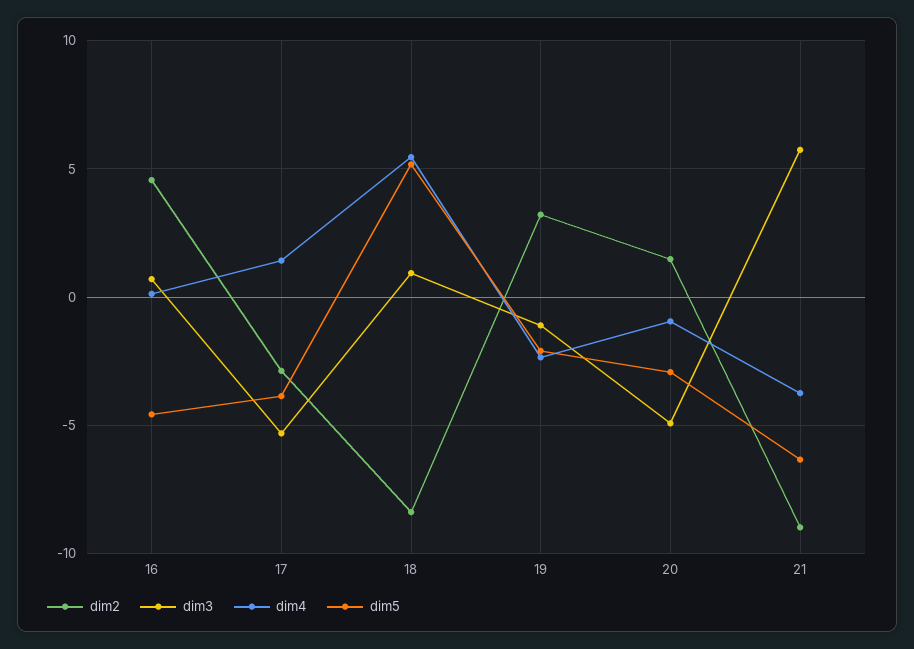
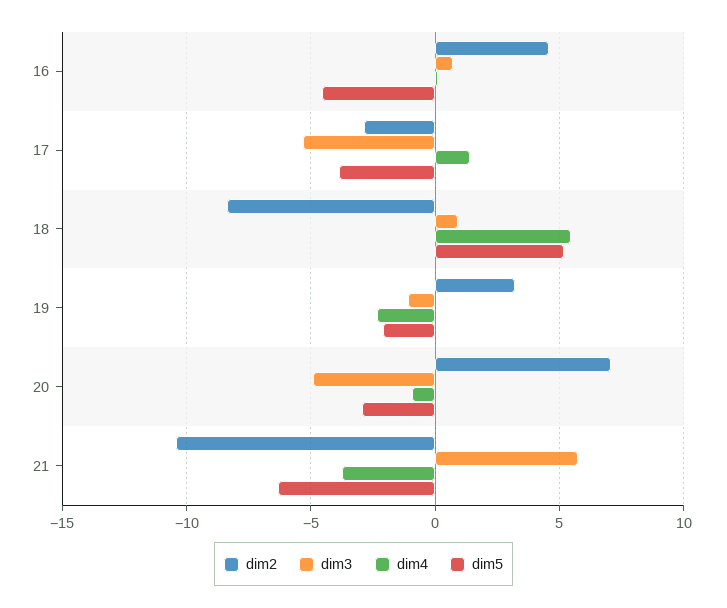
dim2, 20: 1.5 -> 7
dim2, 21: -9 -> -10.5

